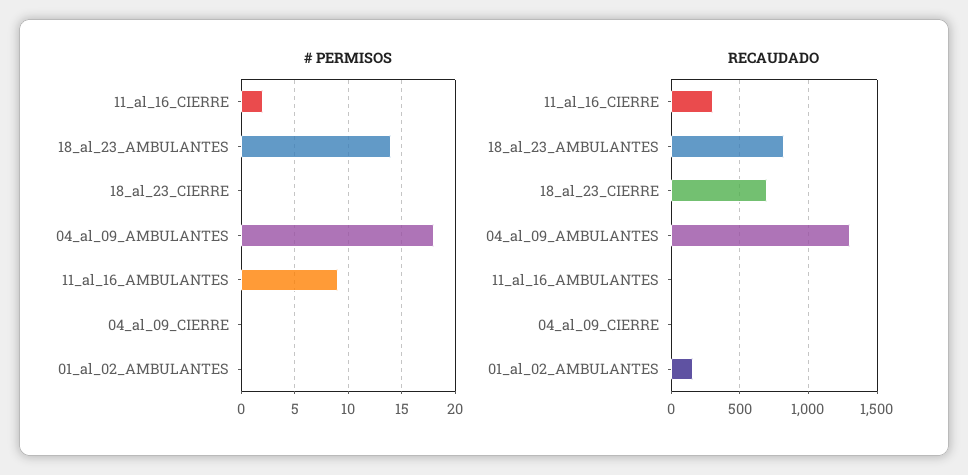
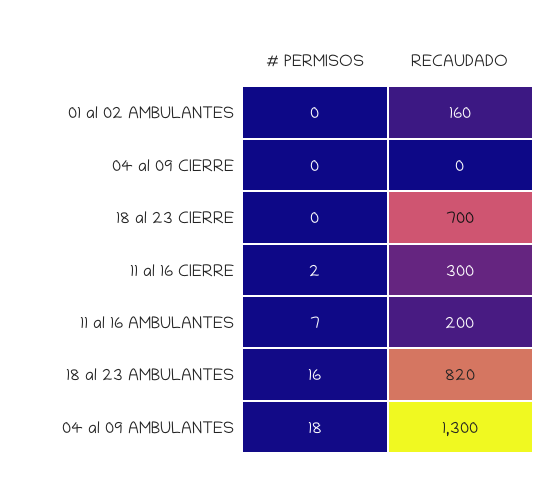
# PERMISOS, 18_al_23_AMBULANTES: 14 -> 16
# PERMISOS, 11_al_16_AMBULANTES: 9 -> 7
RECAUDADO, 11_al_16_AMBULANTES: 0 -> 200

